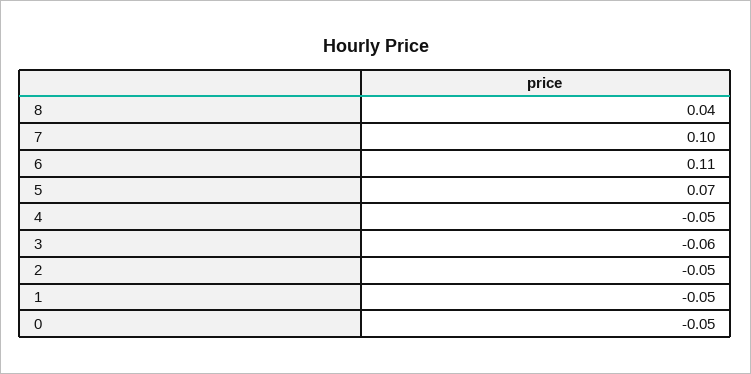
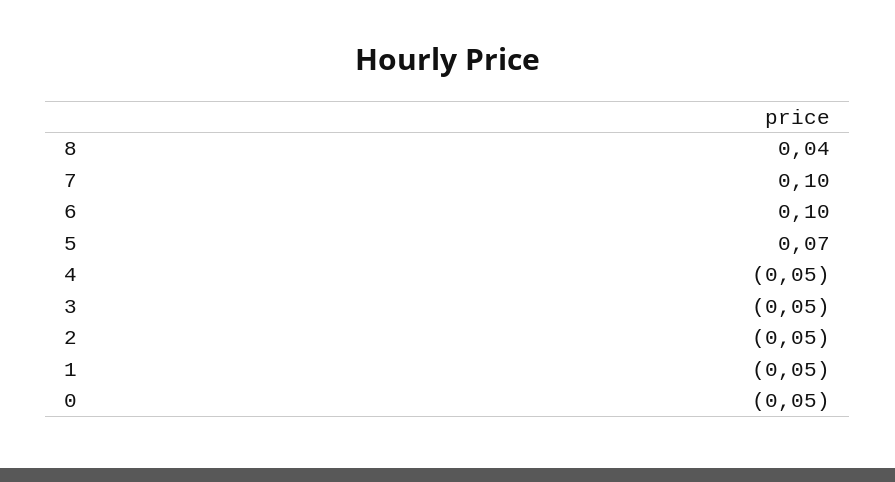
6: 0.11 -> 0.1
3: -0.06 -> -0.05

